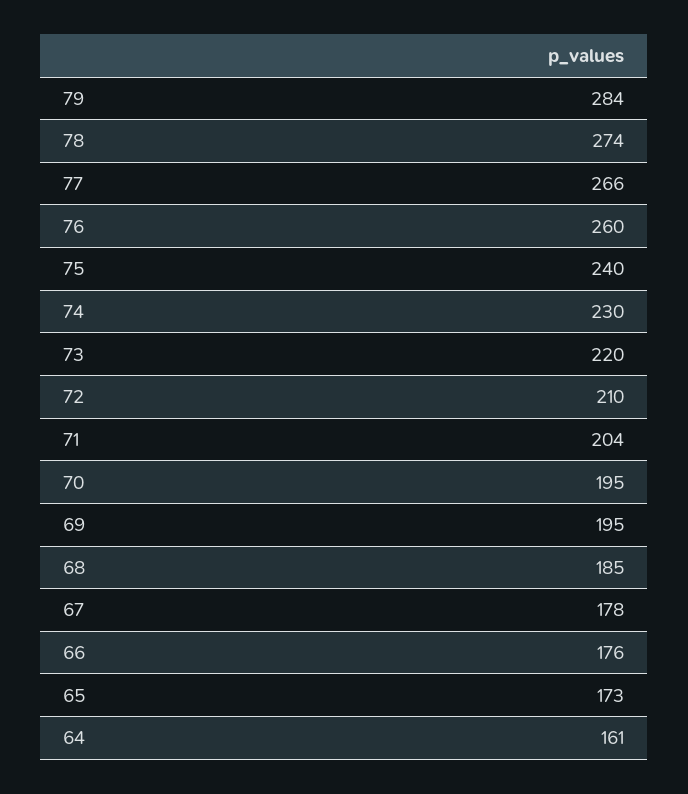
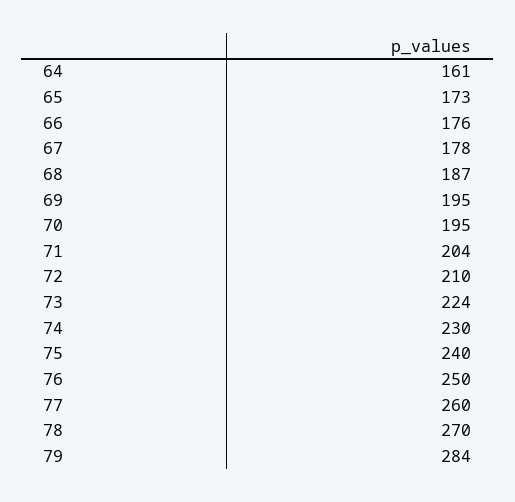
78: 274 -> 270
77: 266 -> 260
76: 260 -> 250
73: 220 -> 224
68: 185 -> 187

